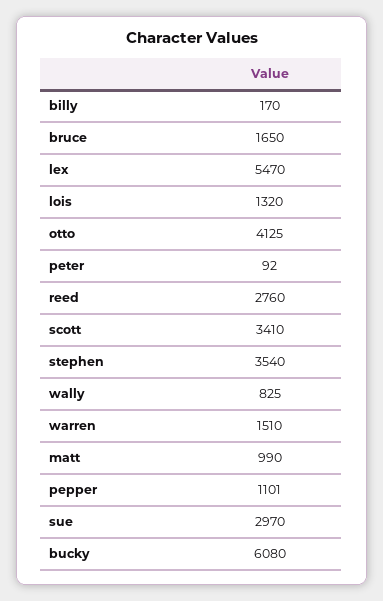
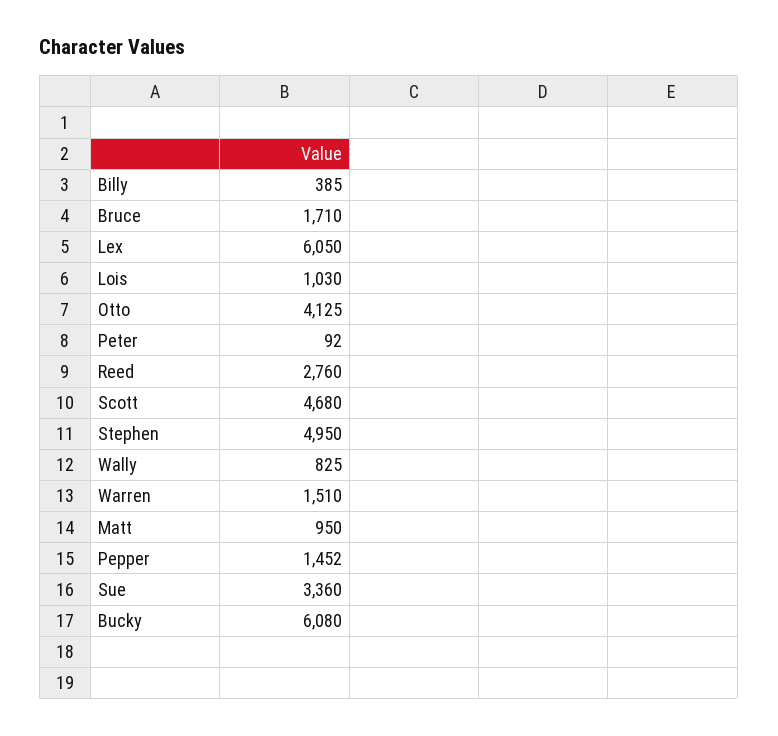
billy: 170 -> 385
bruce: 1650 -> 1710
lex: 5470 -> 6050
lois: 1320 -> 1030
scott: 3410 -> 4680
stephen: 3540 -> 4950
matt: 990 -> 950
pepper: 1101 -> 1452
sue: 2970 -> 3360

